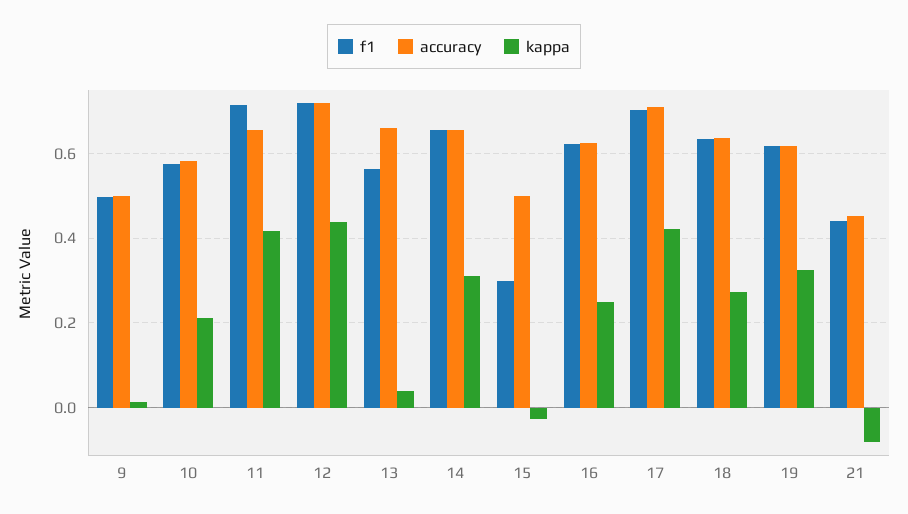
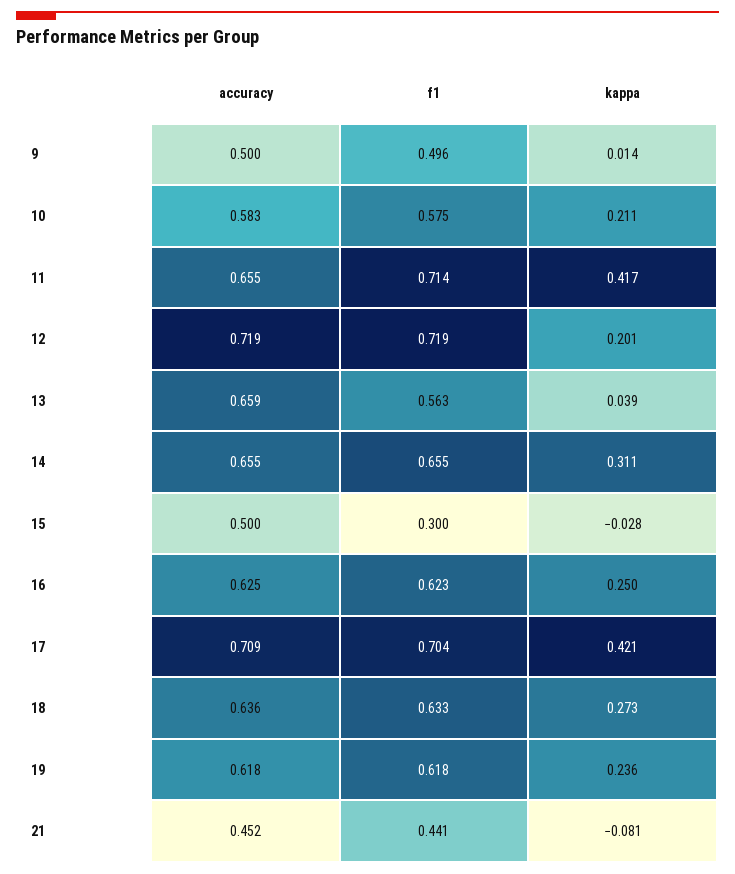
kappa, 12: 0.44 -> 0.201
kappa, 19: 0.32 -> 0.236

